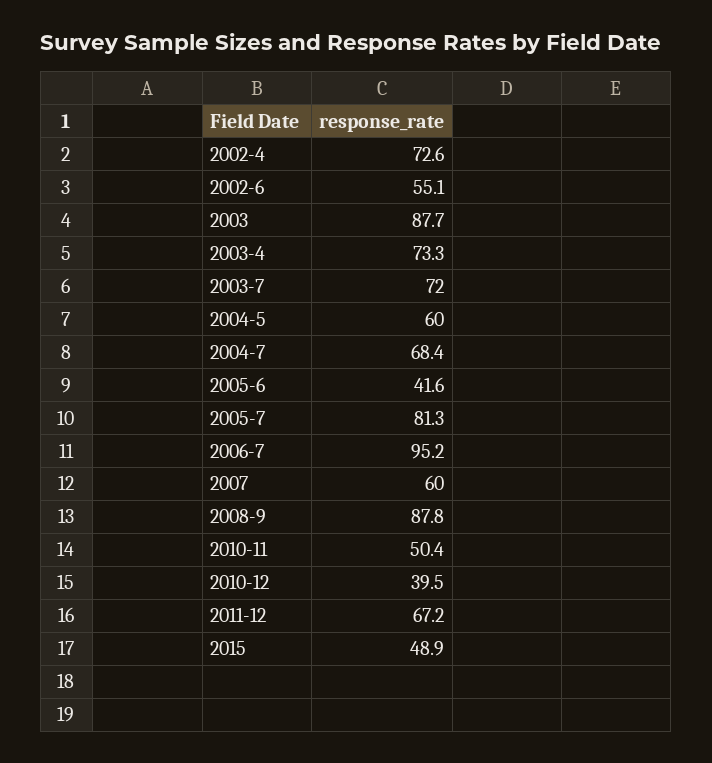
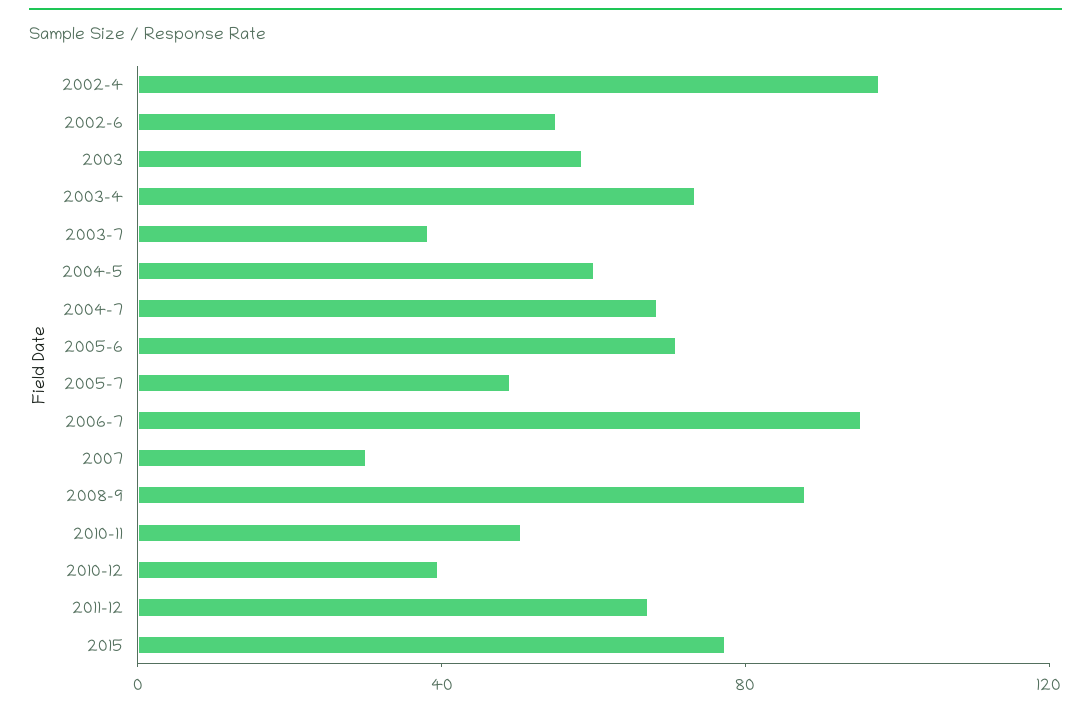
2002-4: 72.6 -> 100
2003: 87.7 -> 60
2003-7: 72 -> 40
2005-6: 41.6 -> 70
2005-7: 81.3 -> 50
2007: 60 -> 30
2015: 48.9 -> 80

